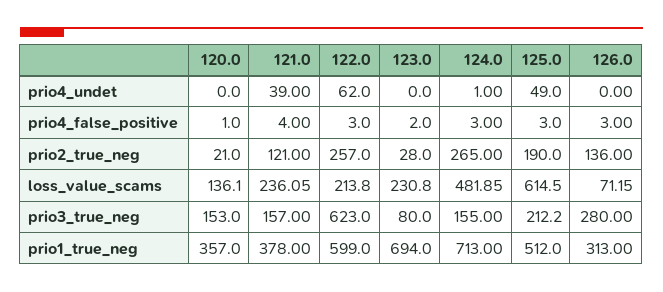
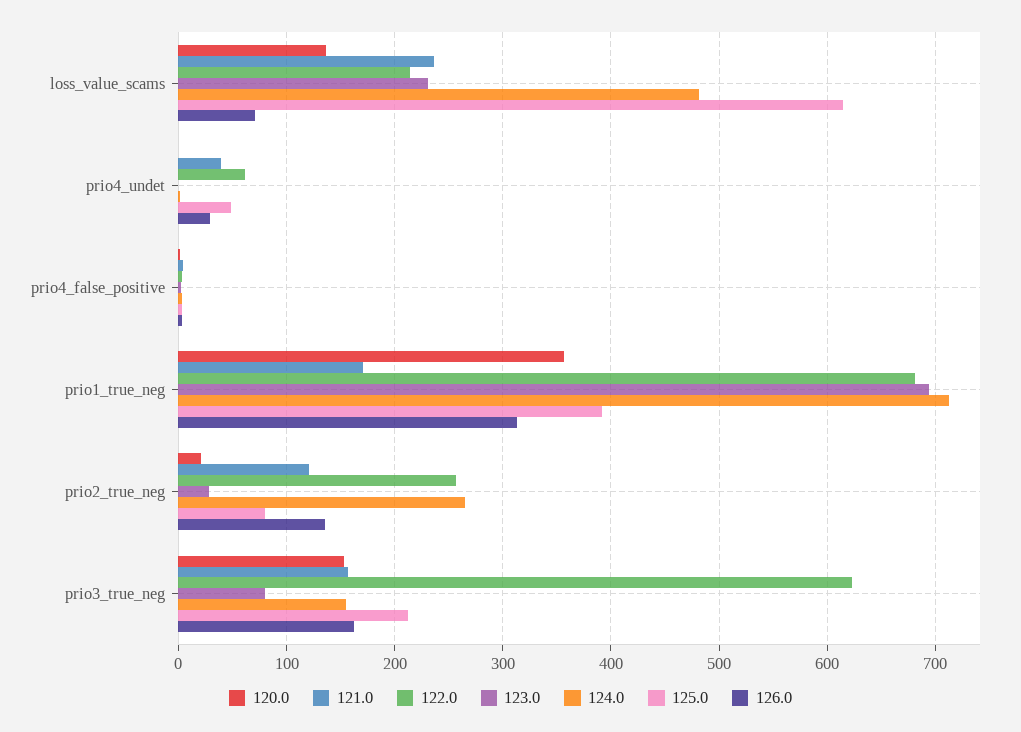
126.0, prio4_undet: 0 -> 30
125.0, prio2_true_neg: 190 -> 80
126.0, prio3_true_neg: 280 -> 160
121.0, prio1_true_neg: 378 -> 170
122.0, prio1_true_neg: 599 -> 680
125.0, prio1_true_neg: 512 -> 390

